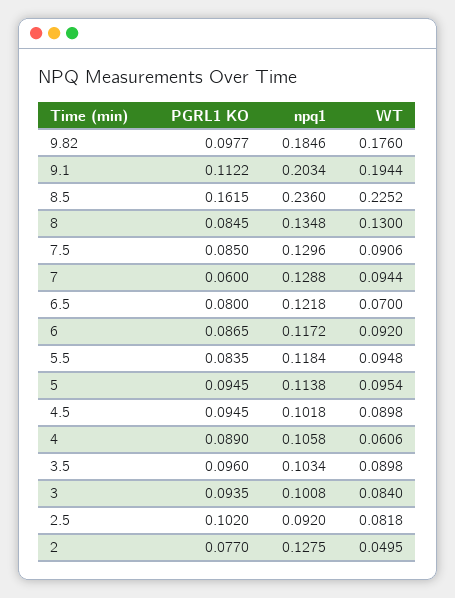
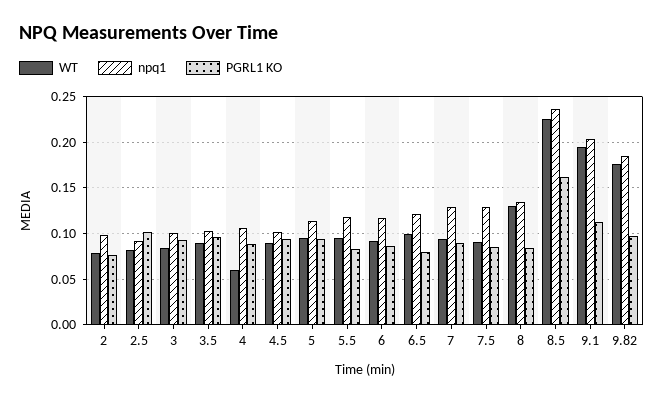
PGRL1 KO, 7: 0.06 -> 0.09
WT, 6.5: 0.07 -> 0.1
npq1, 2: 0.1275 -> 0.1
WT, 2: 0.0495 -> 0.08

